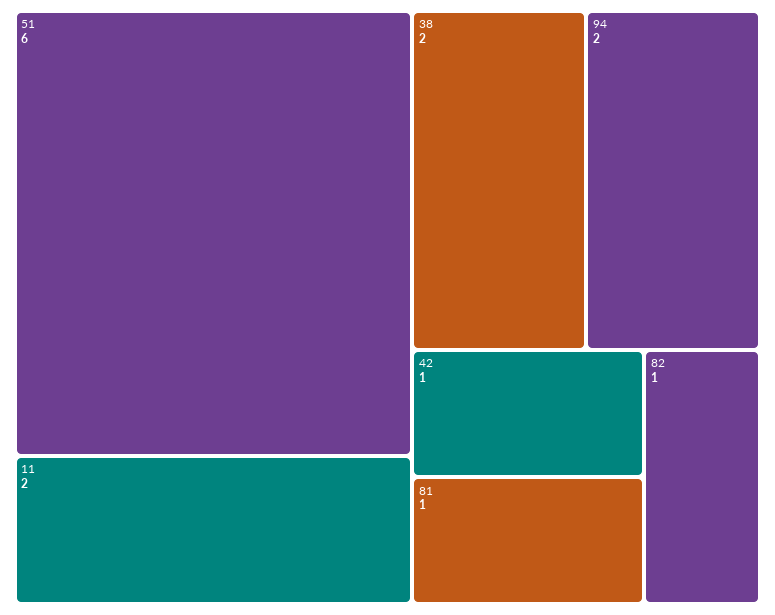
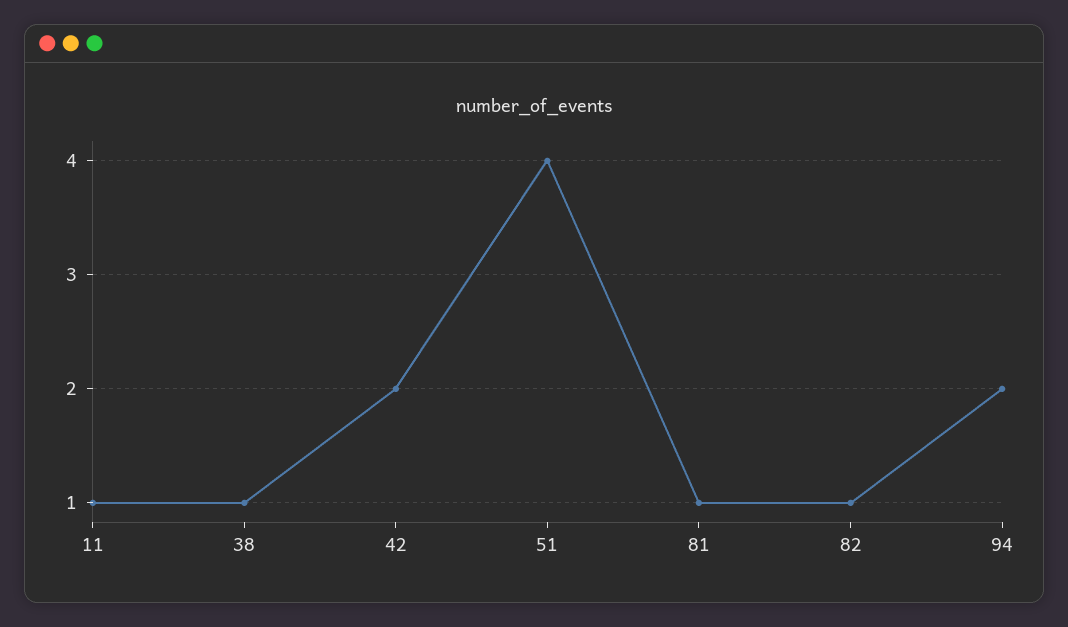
51: 6 -> 4
11: 2 -> 1
38: 2 -> 1
42: 1 -> 2

